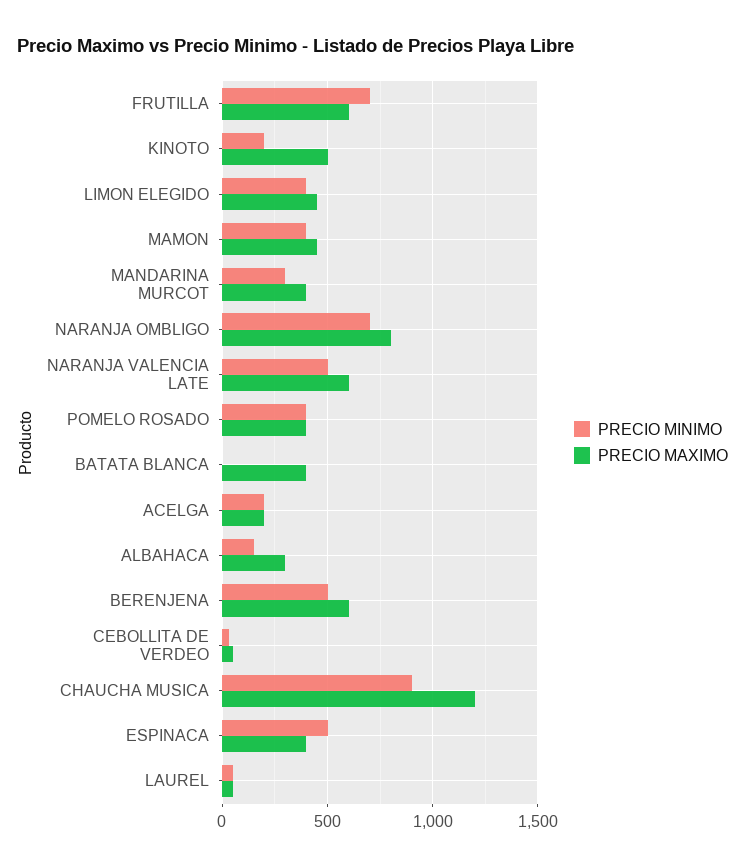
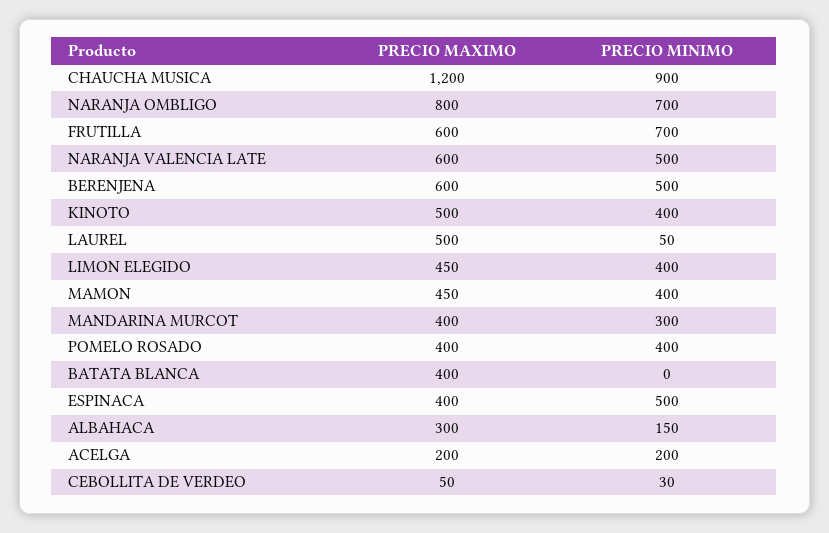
PRECIO MINIMO, KINOTO: 200 -> 400
PRECIO MAXIMO, LAUREL: 50 -> 500

